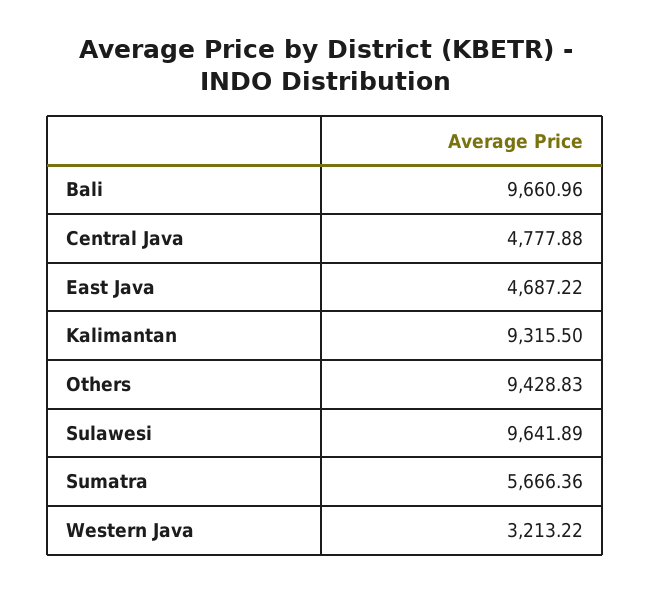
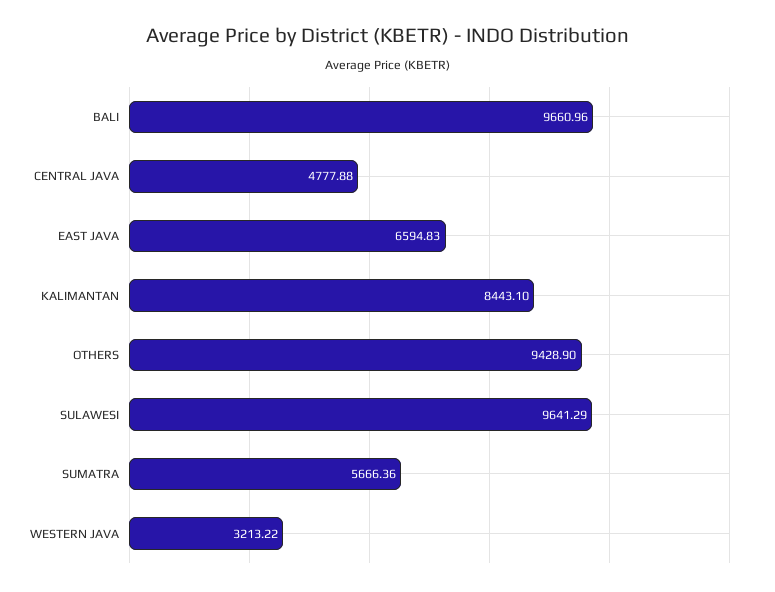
East Java: 4687.22 -> 6594.83
Kalimantan: 9315.5 -> 8443.1
Others: 9428.83 -> 9428.9
Sulawesi: 9641.89 -> 9641.29

